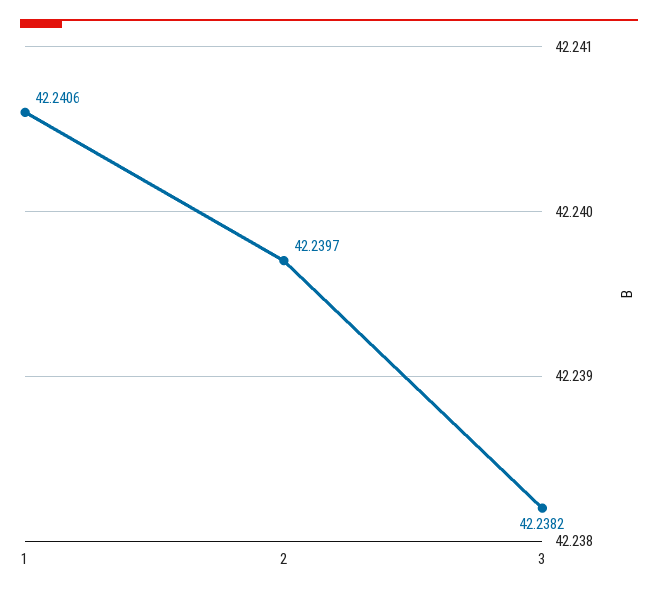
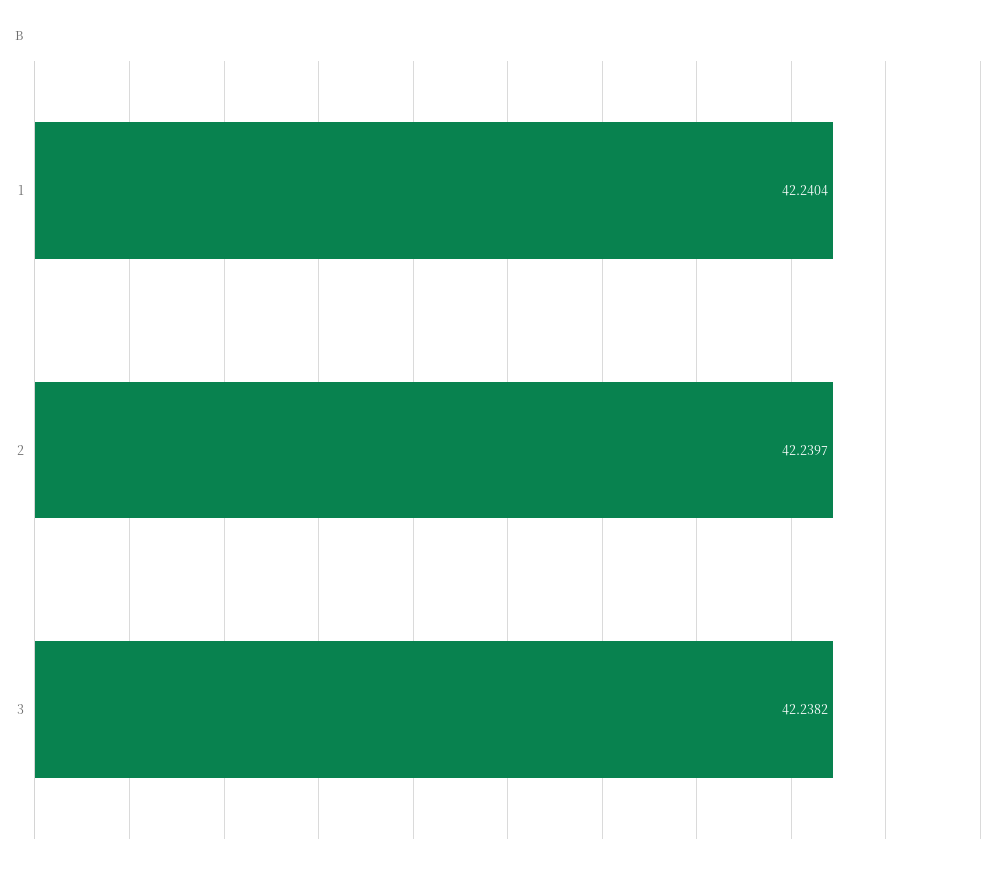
1: 42.2406 -> 42.2404

